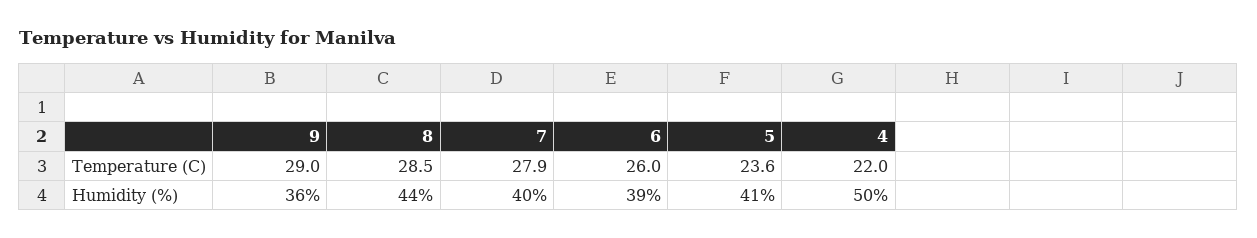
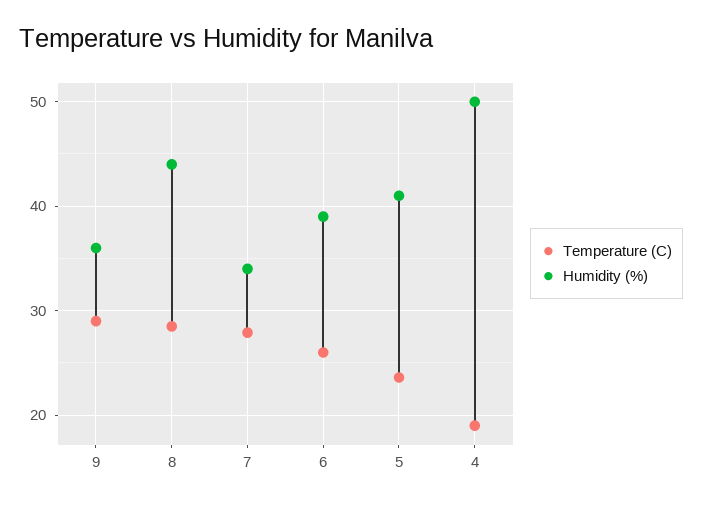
Temperature (C), 4: 22 -> 19
Humidity (%), 7: 40 -> 34

